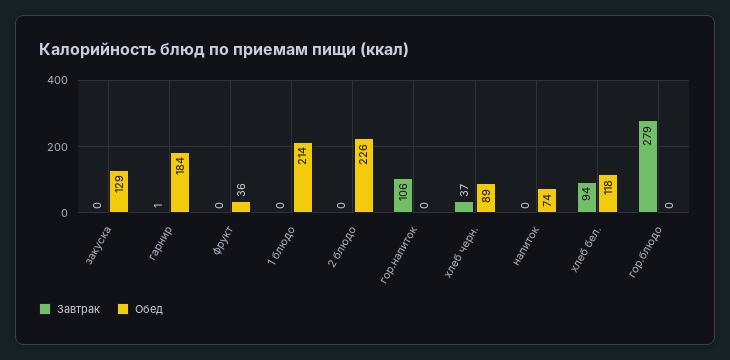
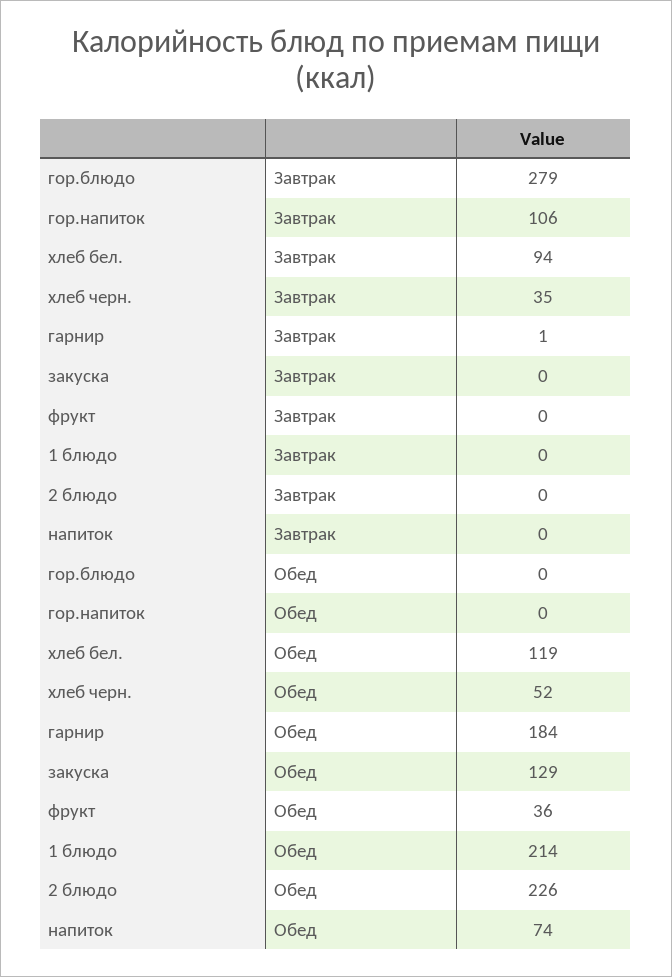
Завтрак, хлеб черн.: 37 -> 35
Обед, хлеб черн.: 89 -> 52
Обед, хлеб бел.: 118 -> 119

